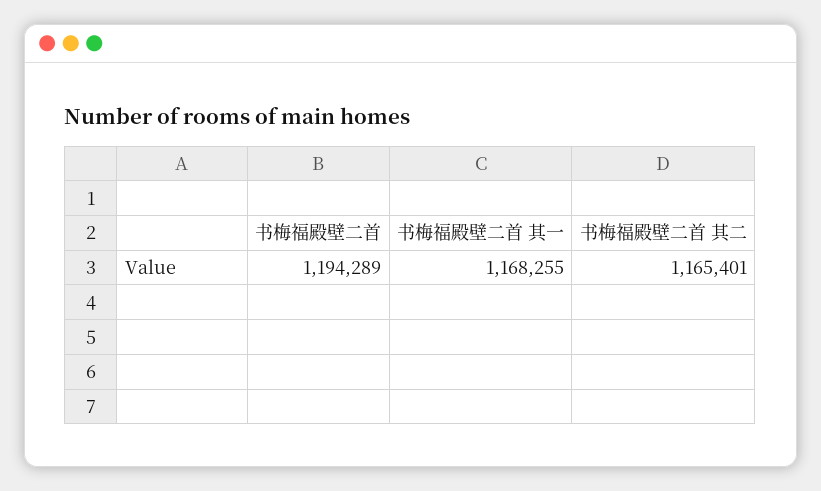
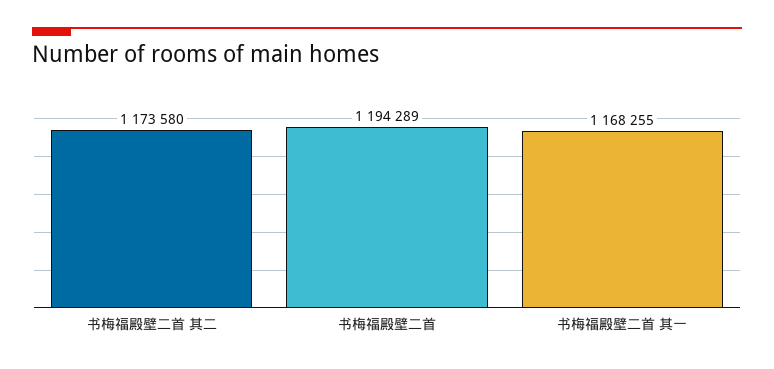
书梅福殿壁二首 其二: 1165401 -> 1173580

